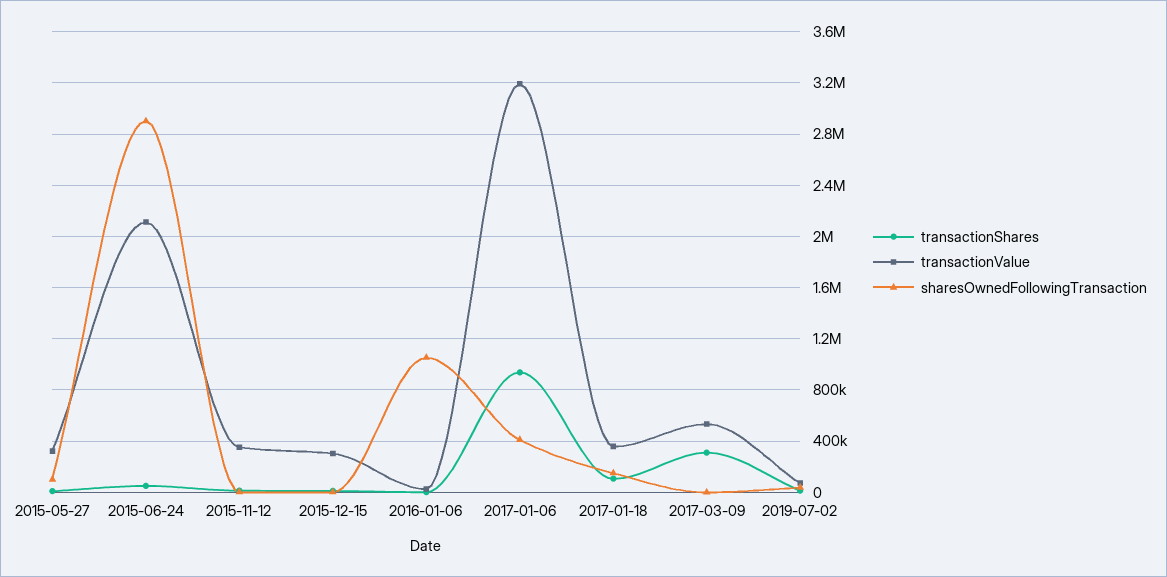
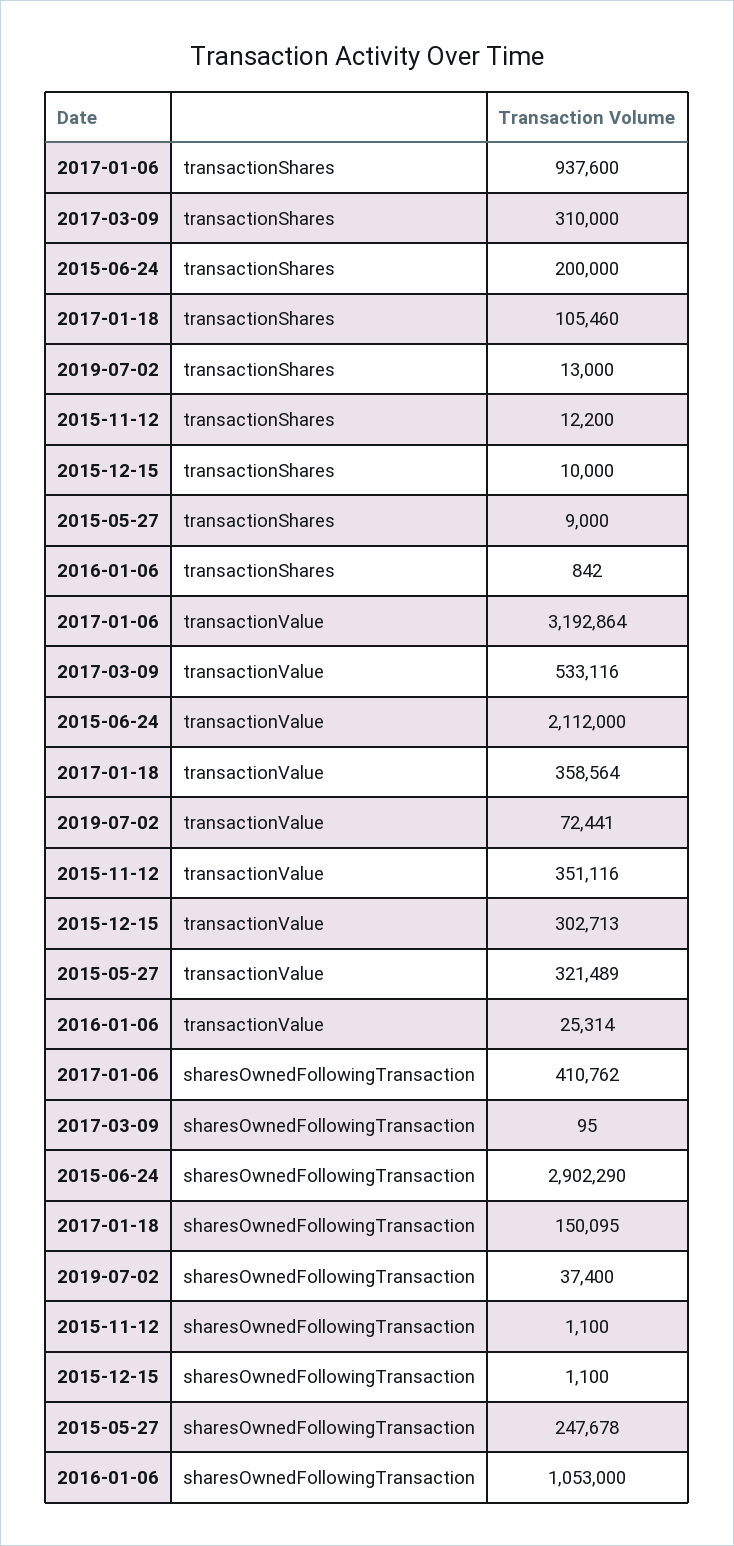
sharesOwnedFollowingTransaction, 2015-05-27: 100000 -> 247678
transactionShares, 2015-06-24: 50000 -> 200000

